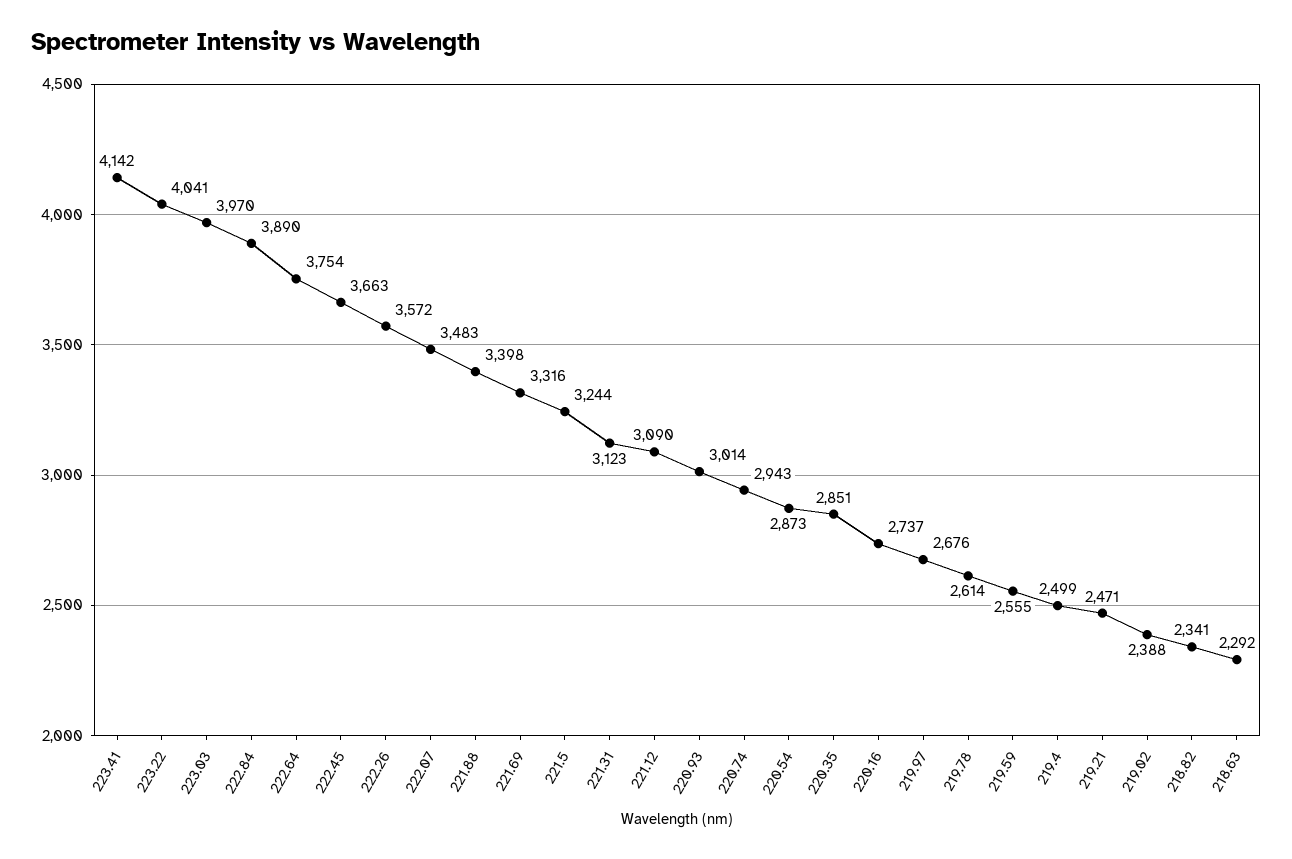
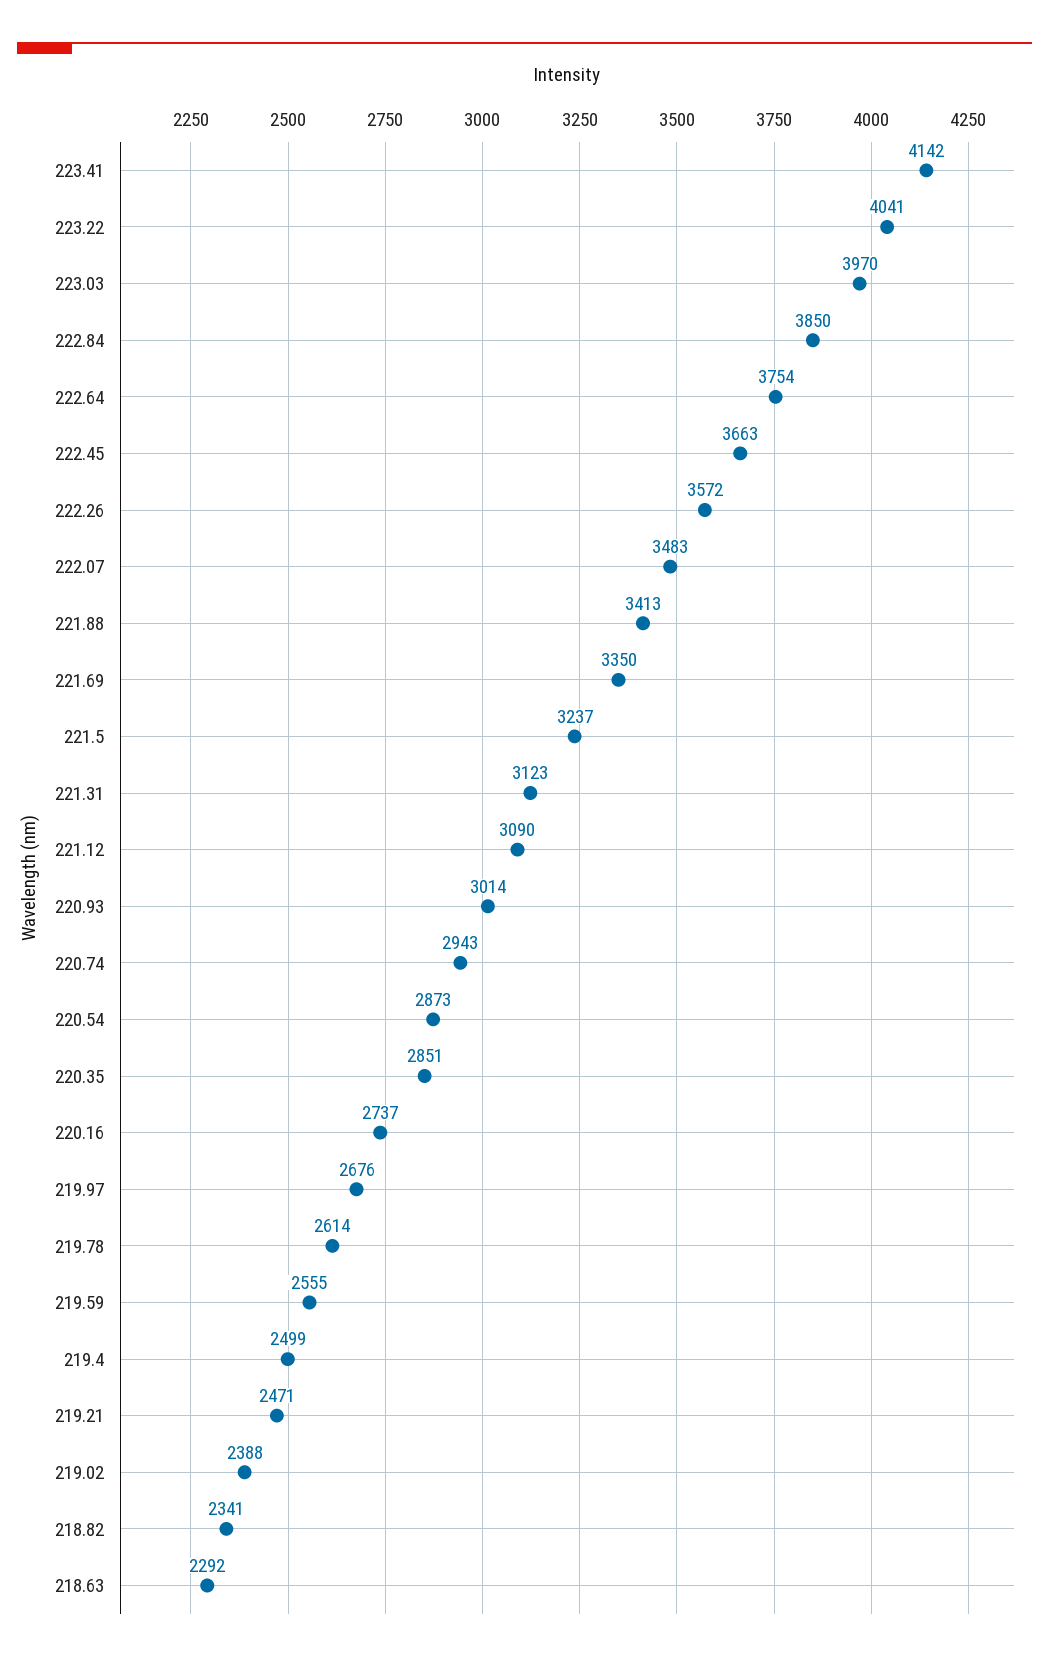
222.84: 3890 -> 3850
221.88: 3398 -> 3413
221.69: 3316 -> 3350
221.5: 3244 -> 3237

